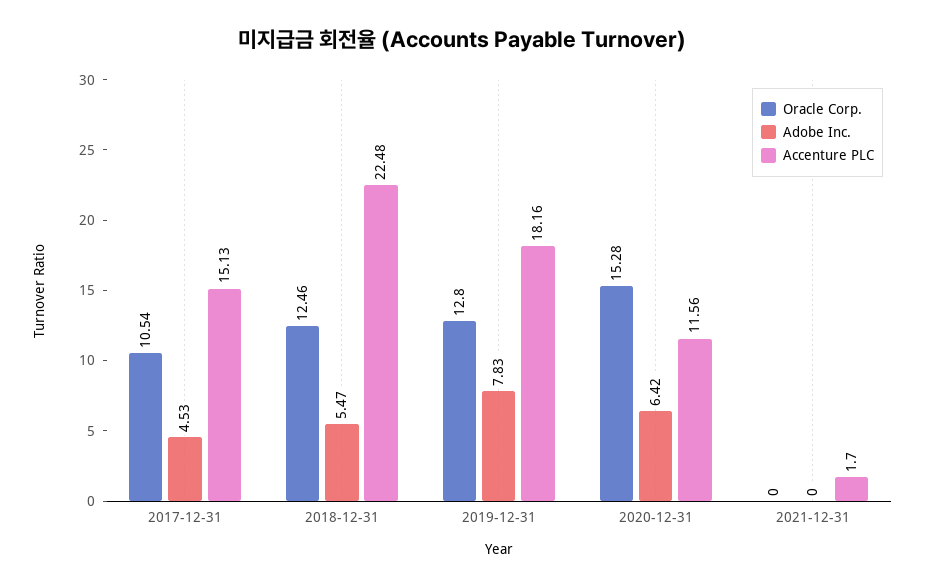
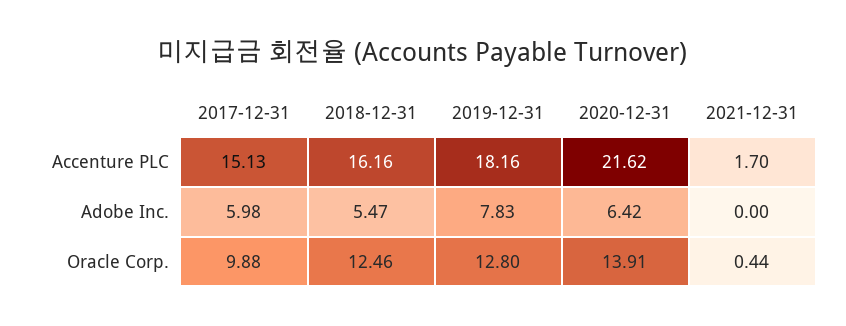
Oracle Corp., 2017-12-31: 10.54 -> 9.88
Adobe Inc., 2017-12-31: 4.53 -> 5.98
Accenture PLC, 2018-12-31: 22.48 -> 16.16
Oracle Corp., 2020-12-31: 15.28 -> 13.91
Accenture PLC, 2020-12-31: 11.56 -> 21.62
Oracle Corp., 2021-12-31: 0 -> 0.44

